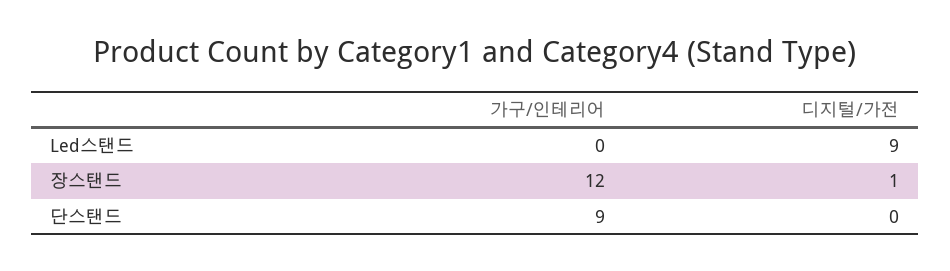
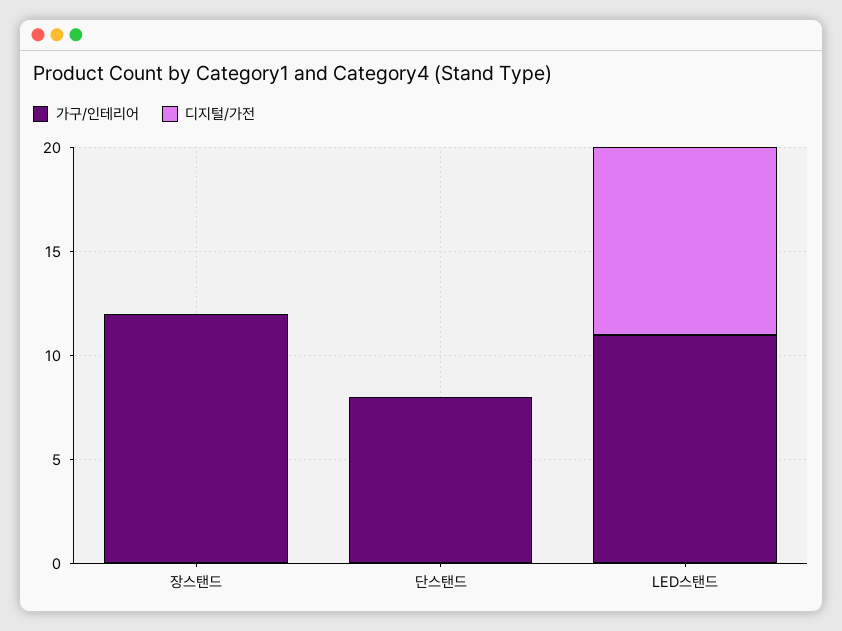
가구/인테리어, Led스탠드: 0 -> 11
디지털/가전, 장스탠드: 1 -> 0
가구/인테리어, 단스탠드: 9 -> 8

